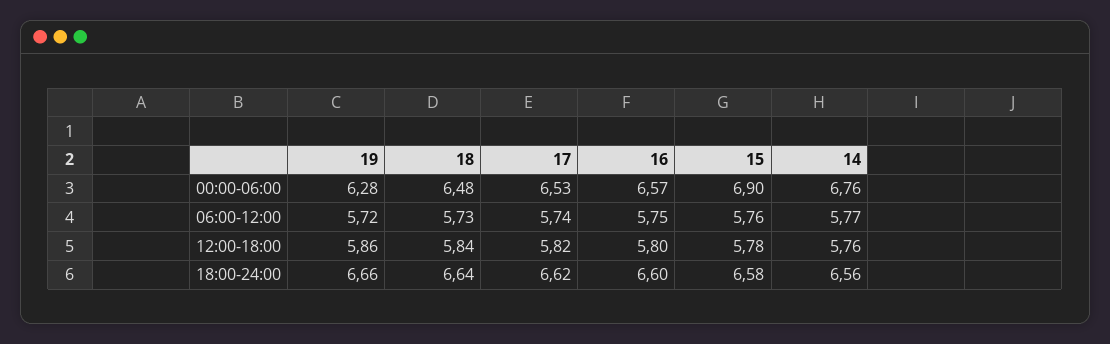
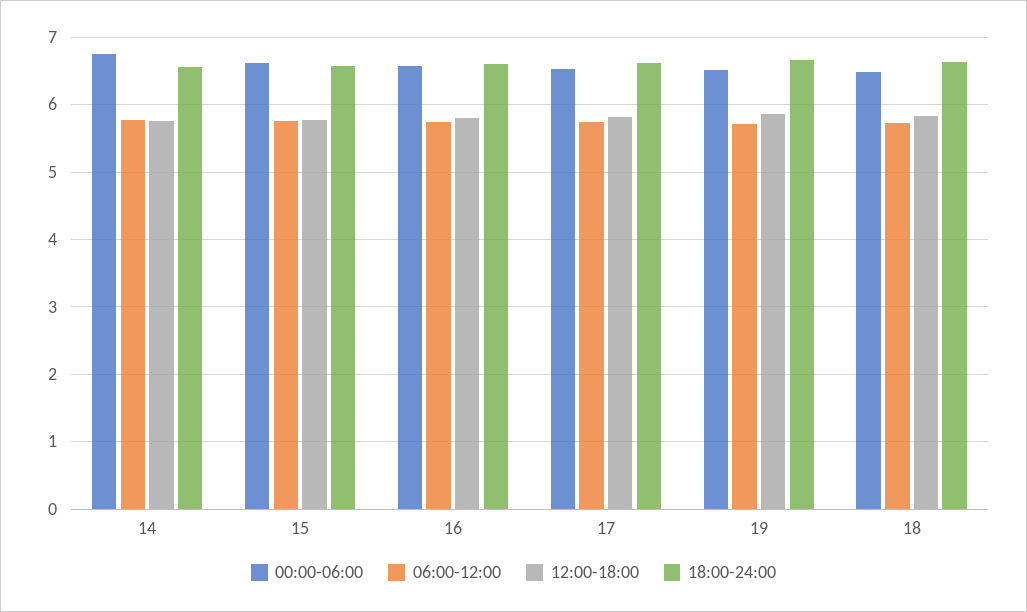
00:00-06:00, 19: 6.28 -> 6.5
00:00-06:00, 15: 6.9 -> 6.6

